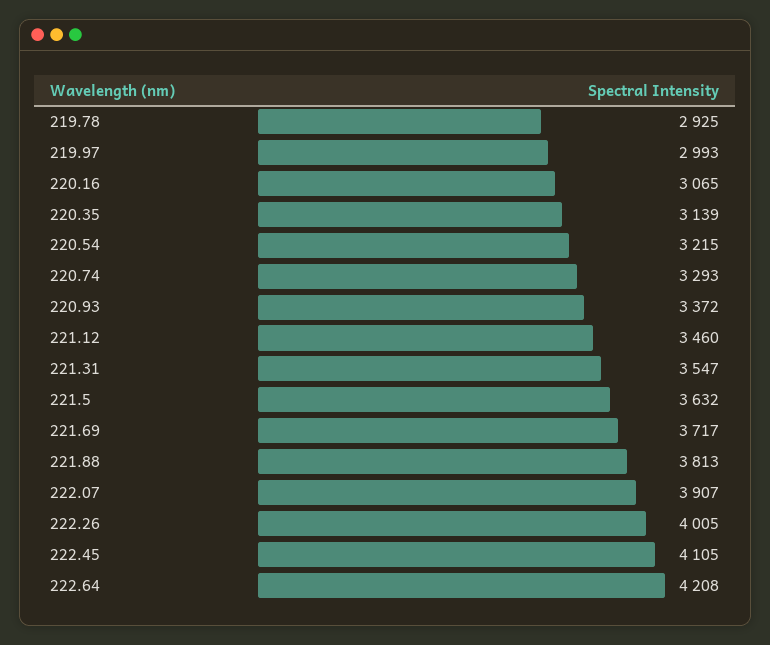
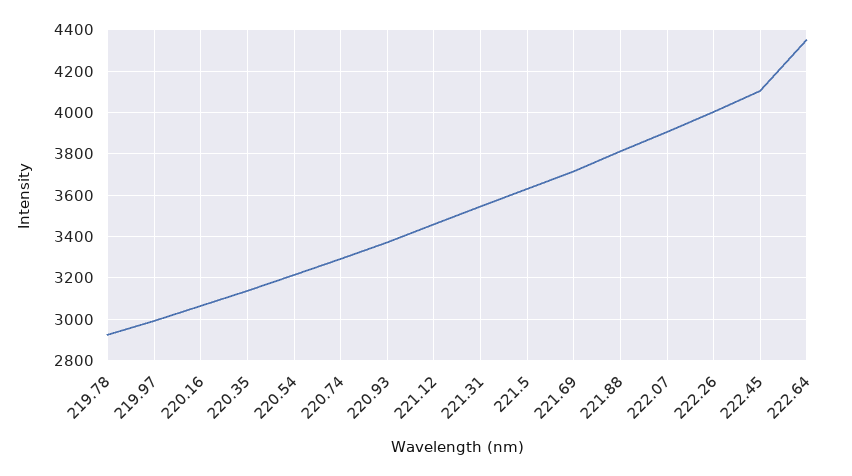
222.64: 4208 -> 4350

